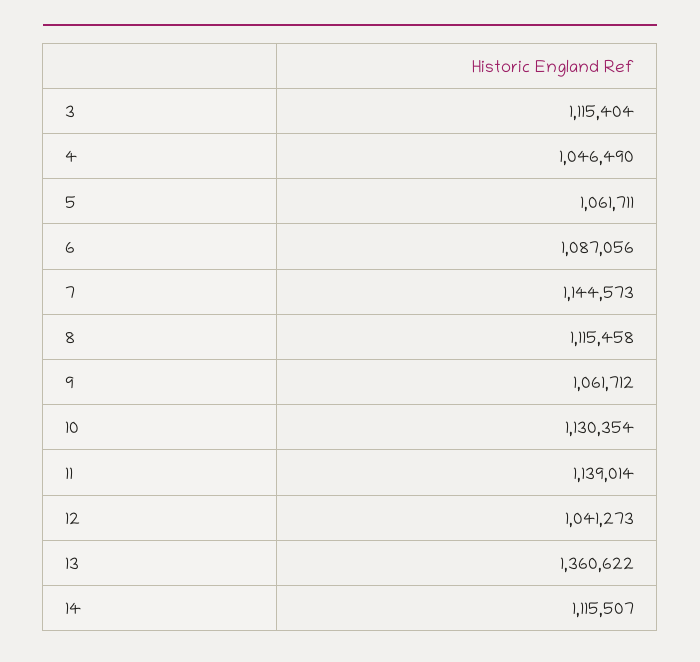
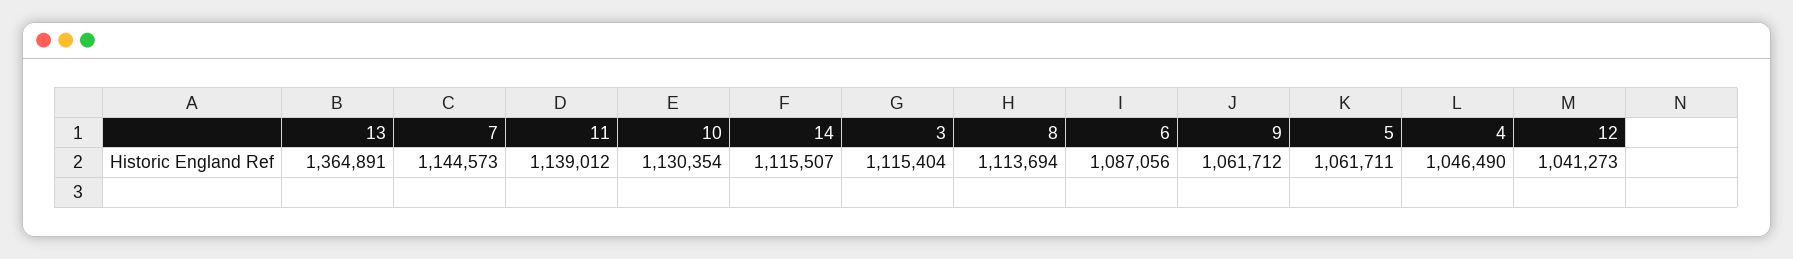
8: 1115458 -> 1113694
11: 1139014 -> 1139012
13: 1360622 -> 1364891

